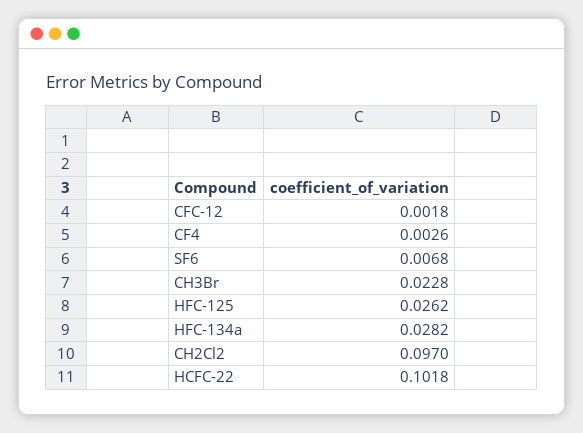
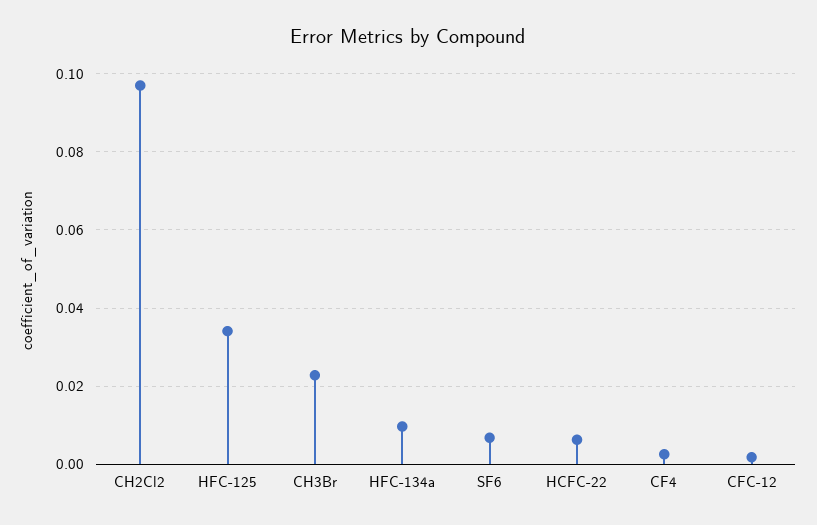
HFC-125: 0.0262 -> 0.034
HFC-134a: 0.0282 -> 0.01
HCFC-22: 0.1018 -> 0.006

